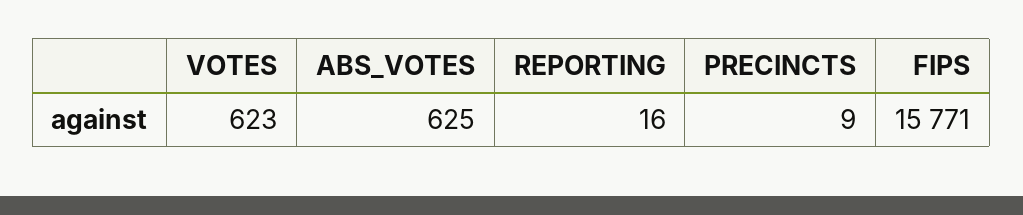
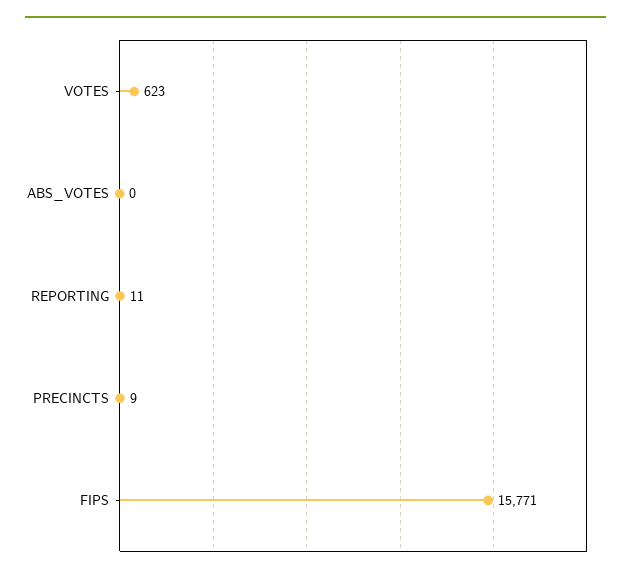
ABS_VOTES: 625 -> 0
REPORTING: 16 -> 11

